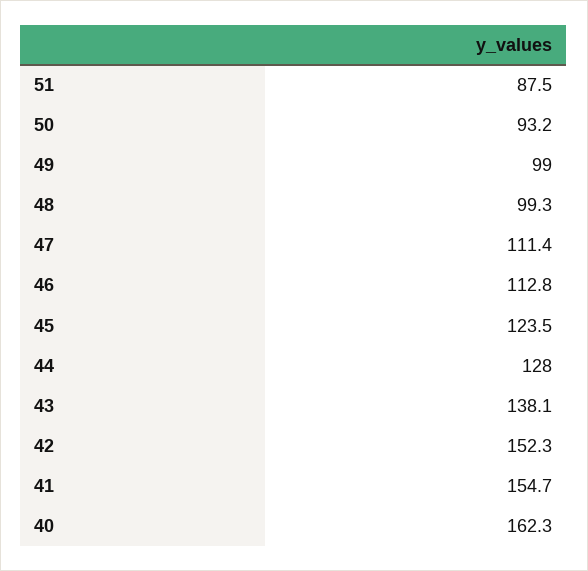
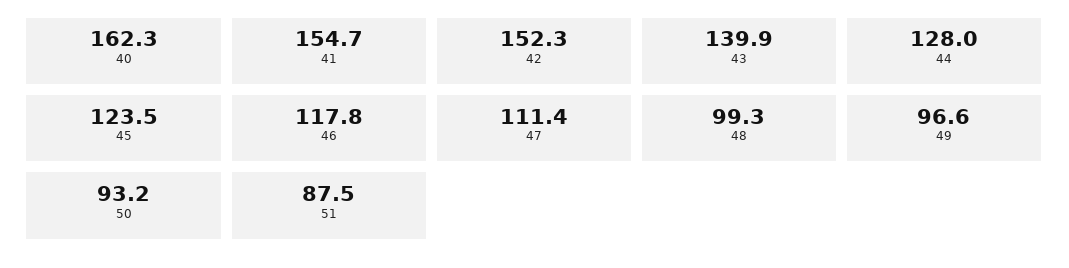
49: 99 -> 96.6
46: 112.8 -> 117.8
43: 138.1 -> 139.9

